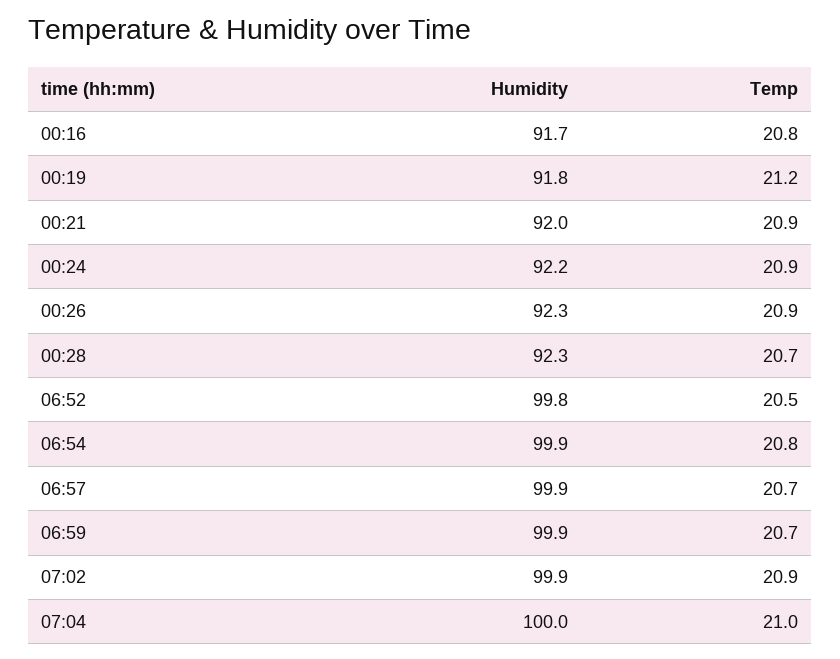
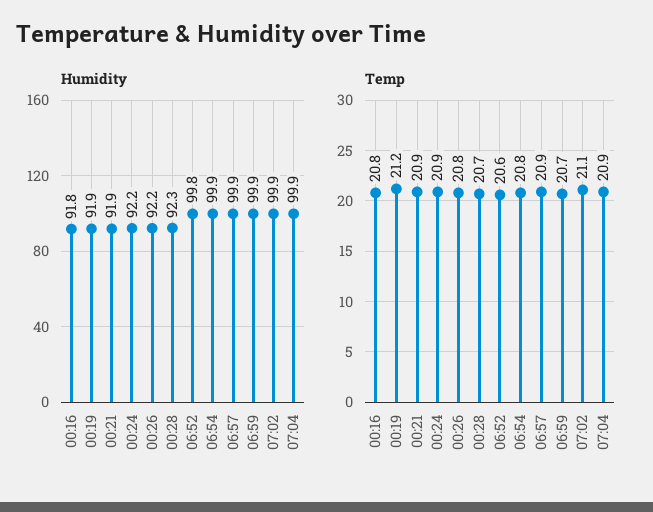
Humidity, 00:16: 91.7 -> 91.8
Humidity, 00:19: 91.8 -> 91.9
Humidity, 00:21: 92 -> 91.9
Humidity, 00:26: 92.3 -> 92.2
Temp, 00:26: 20.9 -> 20.8
Temp, 06:52: 20.5 -> 20.6
Temp, 06:57: 20.7 -> 20.9
Temp, 07:02: 20.9 -> 21.1
Humidity, 07:04: 100 -> 99.9
Temp, 07:04: 21 -> 20.9

